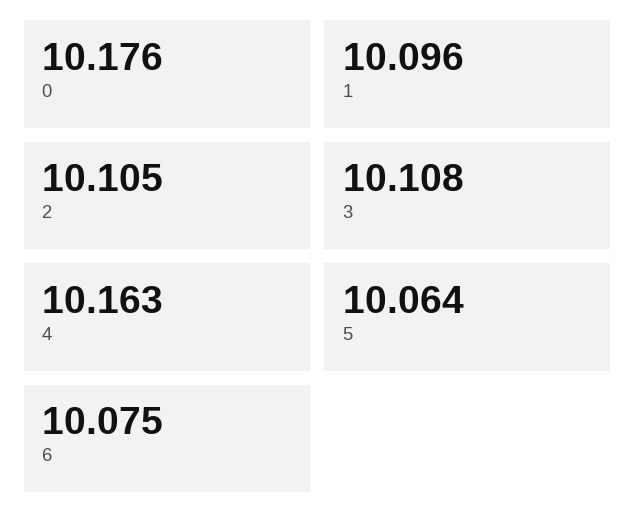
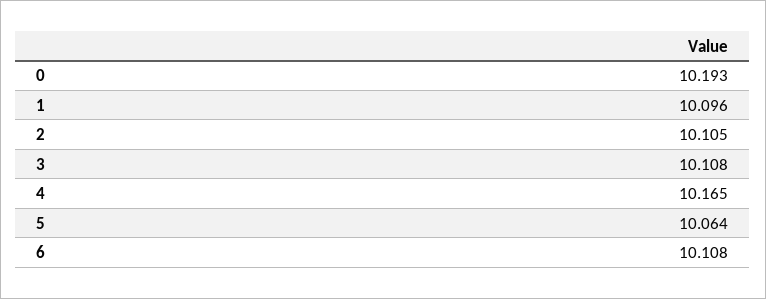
0: 10.176 -> 10.193
4: 10.163 -> 10.165
6: 10.075 -> 10.108

